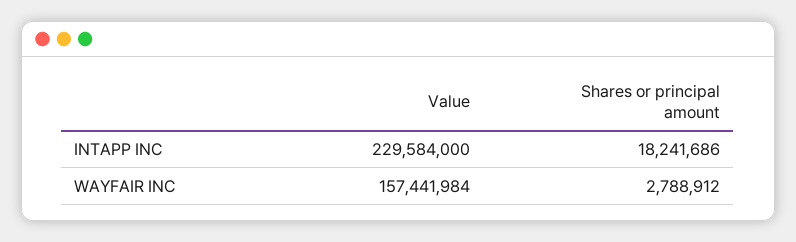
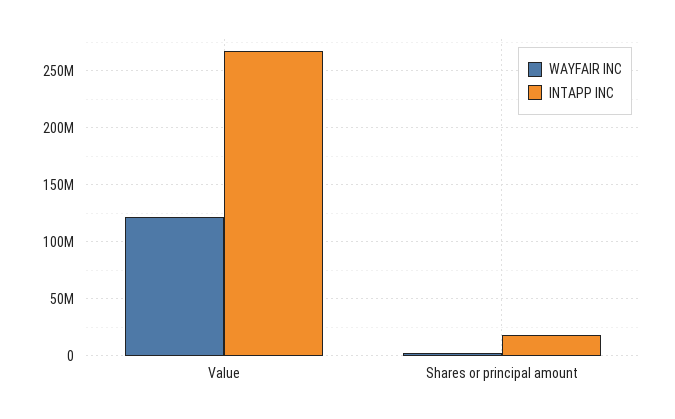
INTAPP INC, Value: 229584000 -> 270000000
WAYFAIR INC, Value: 157441984 -> 120000000

